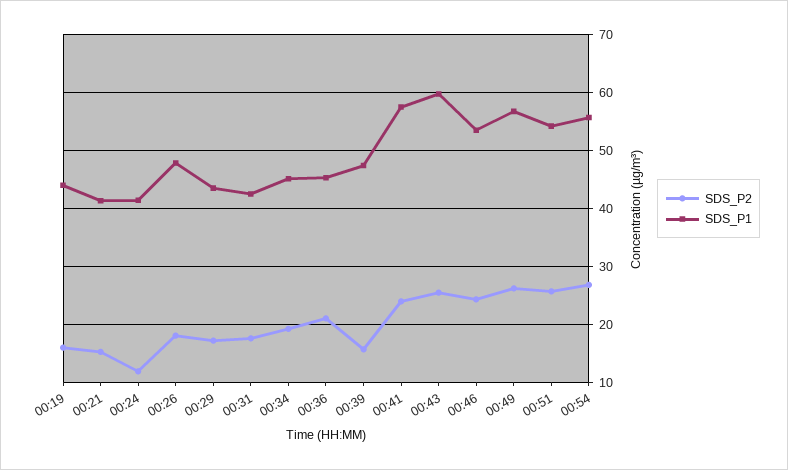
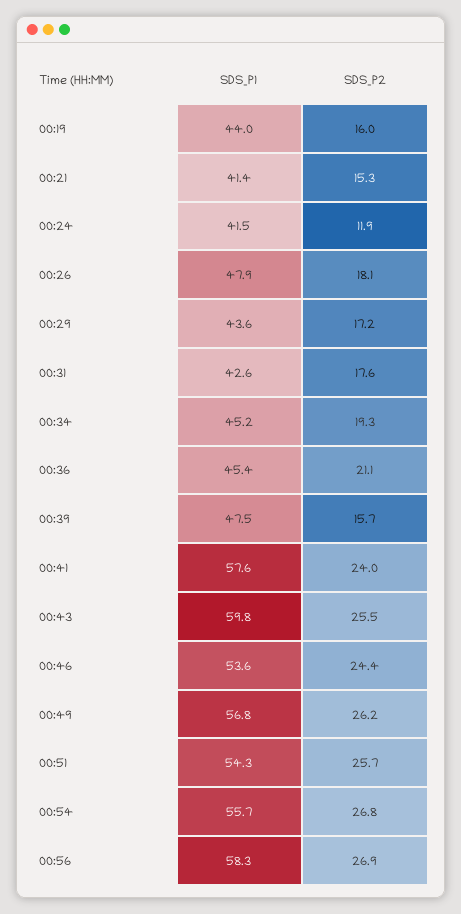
SDS_P1, 00:56: none -> 58.3
SDS_P2, 00:56: none -> 26.9

